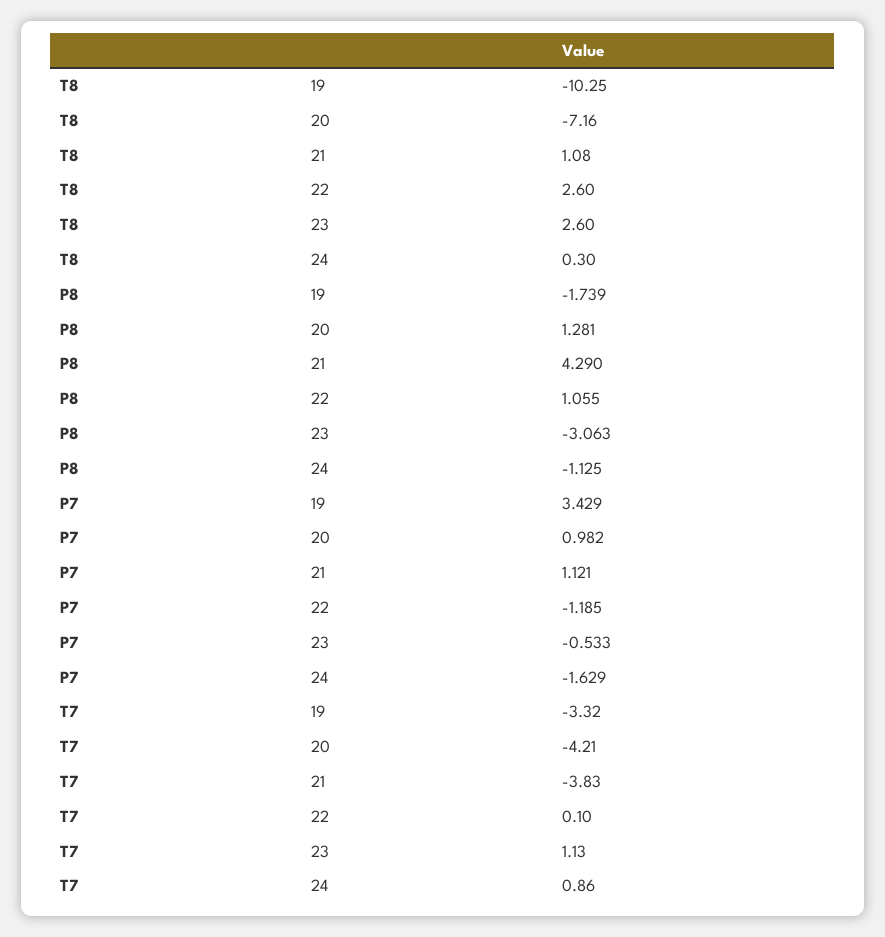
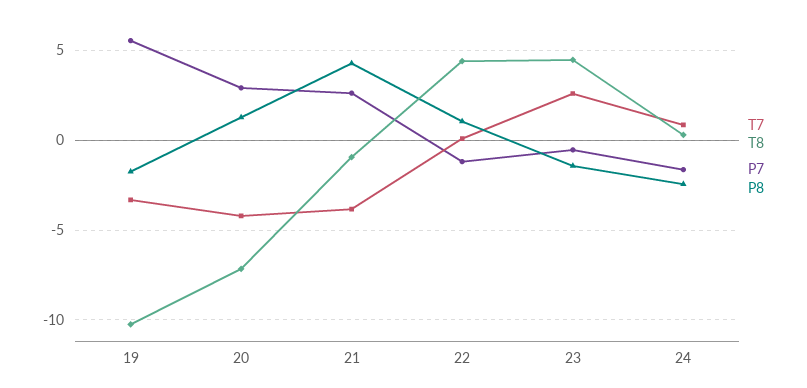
T8, 21: 1.08 -> -1
T8, 22: 2.6 -> 4.5
T8, 23: 2.6 -> 4.5
P8, 23: -3.063 -> -1.5
P8, 24: -1.125 -> -2.5
P7, 19: 3.429 -> 5.5
P7, 20: 0.982 -> 3
P7, 21: 1.121 -> 2.5
T7, 23: 1.13 -> 2.5

